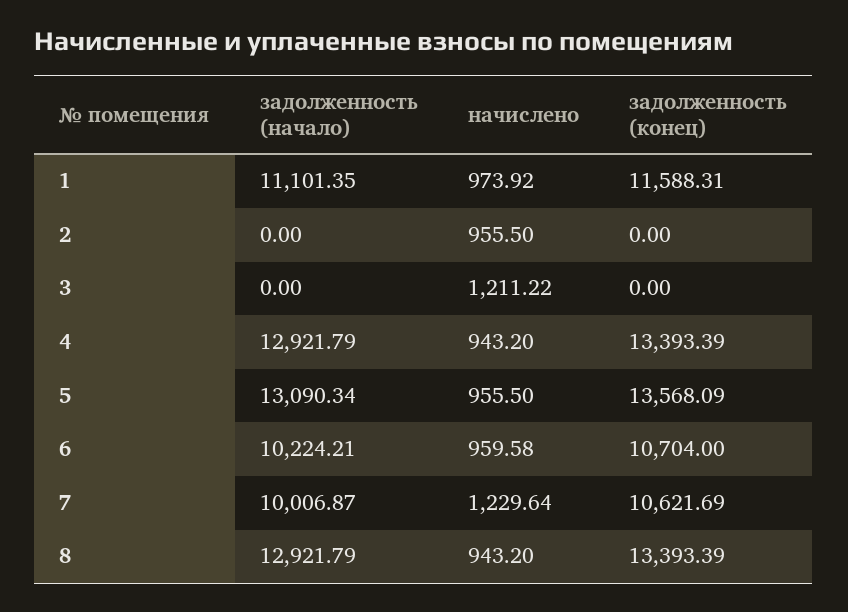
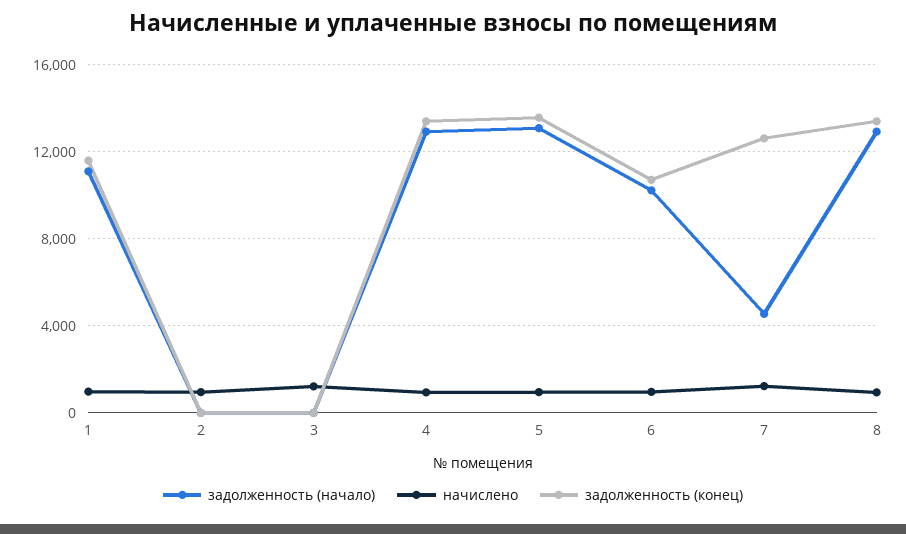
задолженность (начало), 7: 10006.87 -> 4500
задолженность (конец), 7: 10621.69 -> 12500

